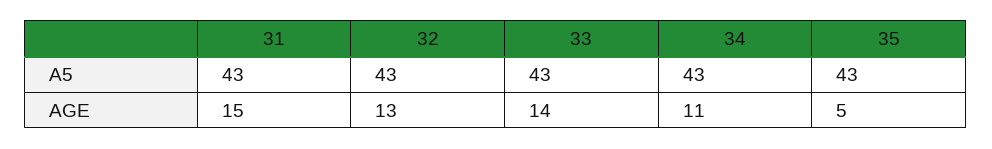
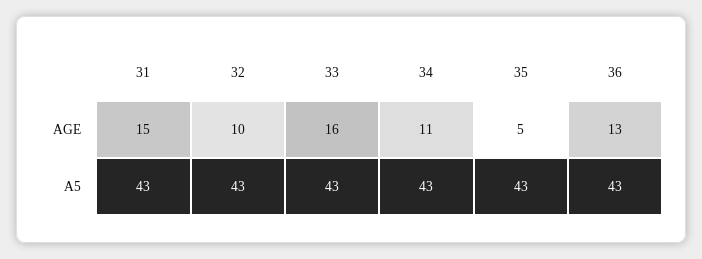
32, AGE: 13 -> 10
33, AGE: 14 -> 16
36, AGE: none -> 13
36, A5: none -> 43

